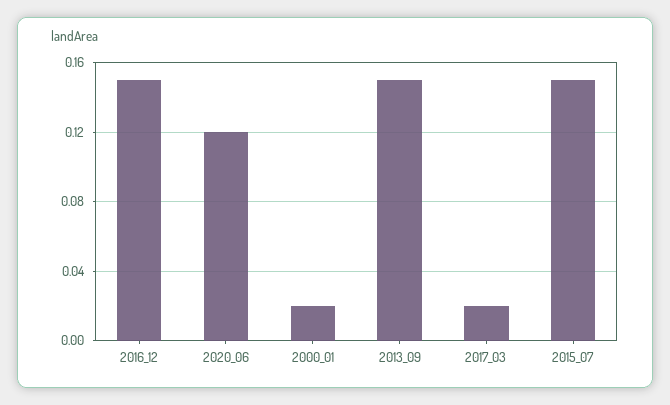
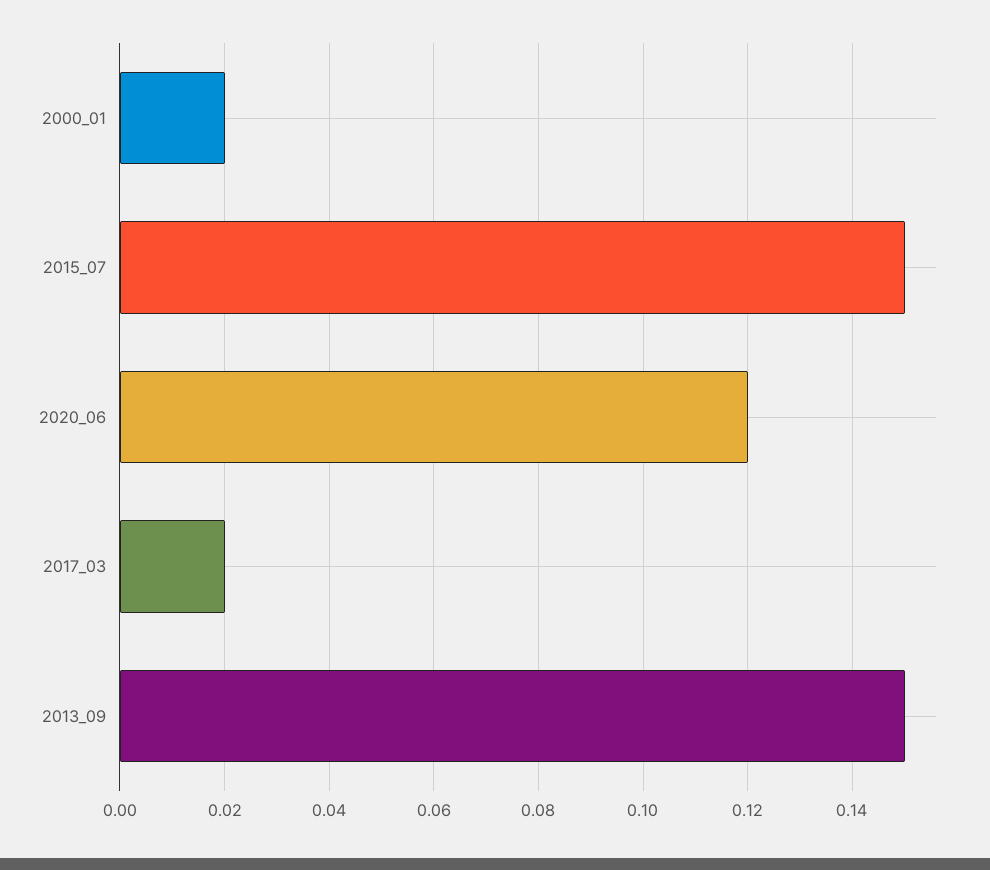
2016_12: 0.15 -> none

